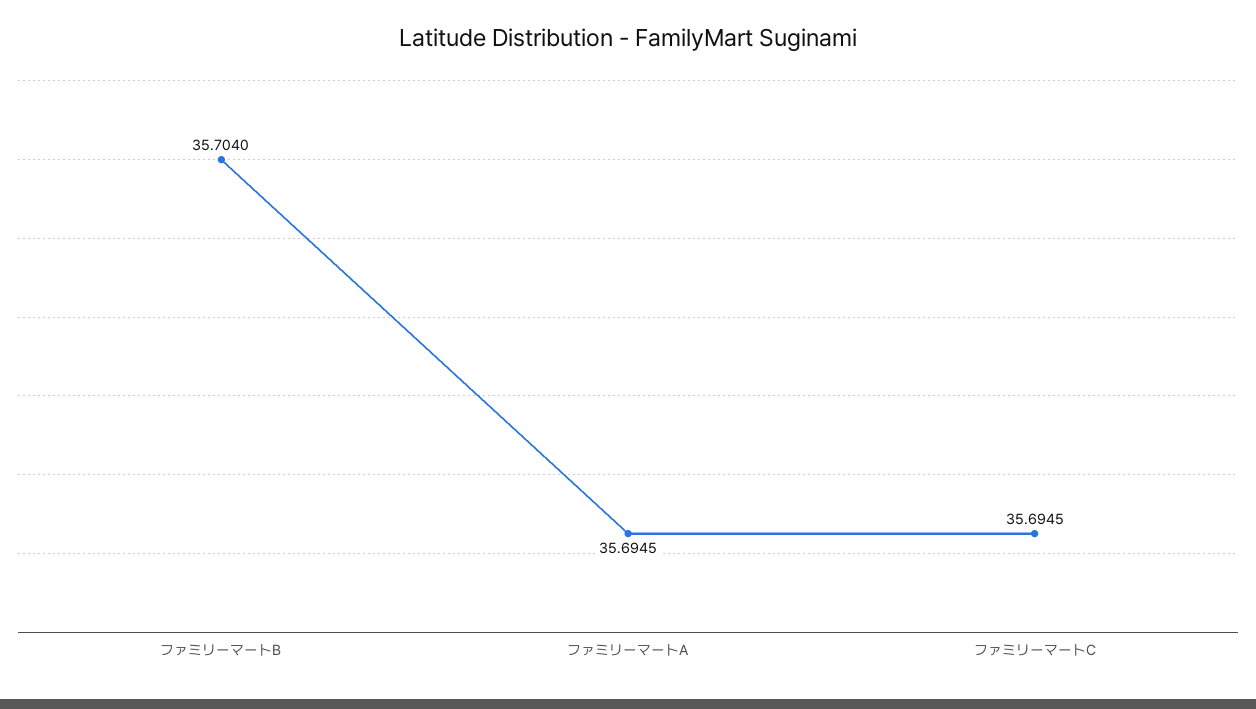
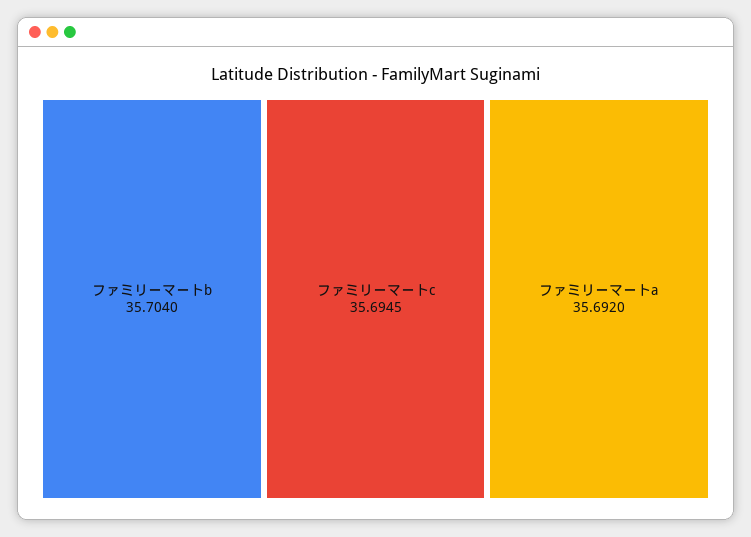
ファミリーマートA: 35.6945 -> 35.692

